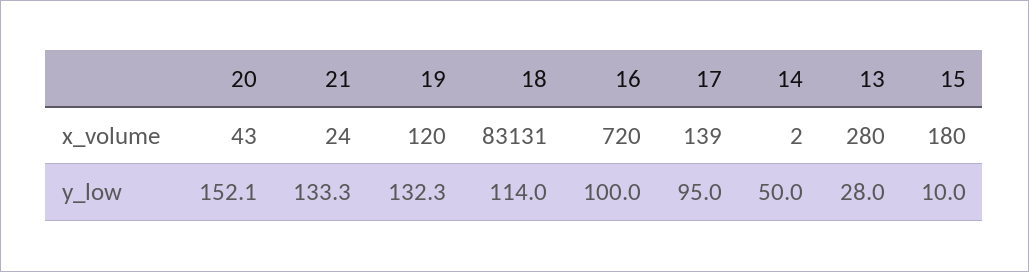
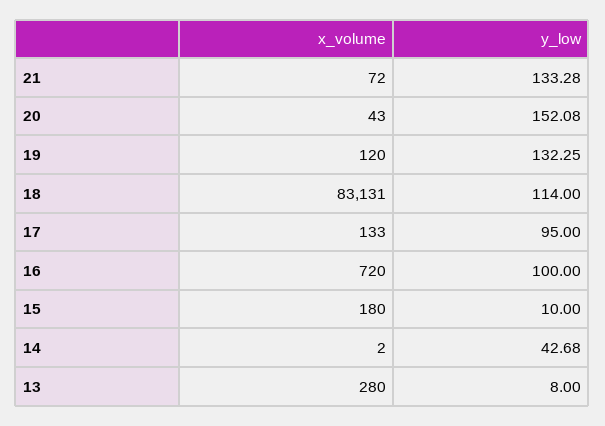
21, x_volume: 24 -> 72
17, x_volume: 139 -> 133
14, y_low: 50 -> 42.68
13, y_low: 28 -> 8

